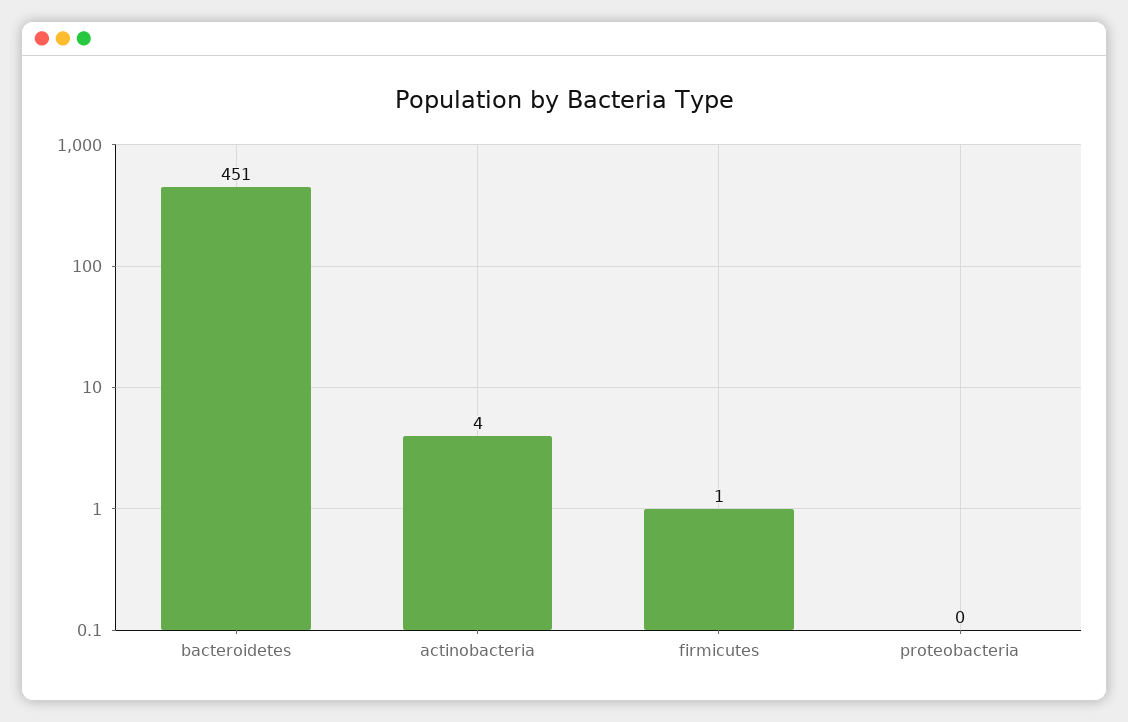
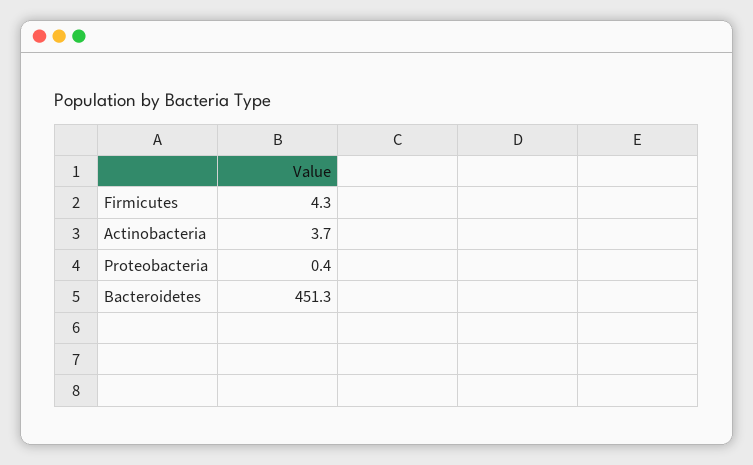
firmicutes: 1 -> 4.3

